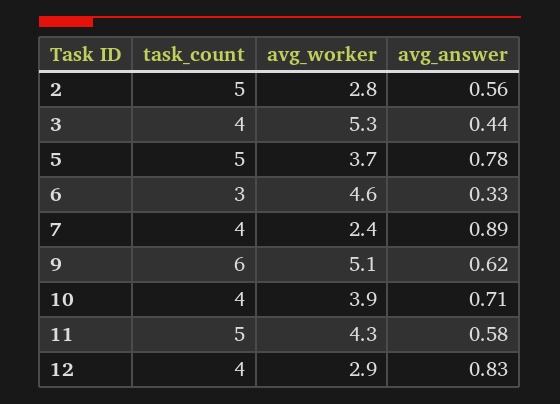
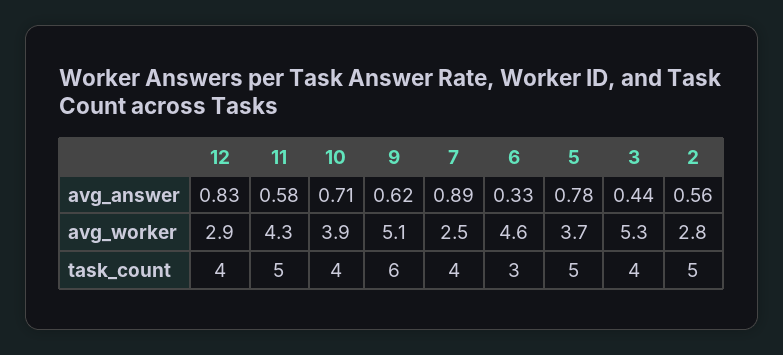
avg_worker, 7: 2.4 -> 2.5

